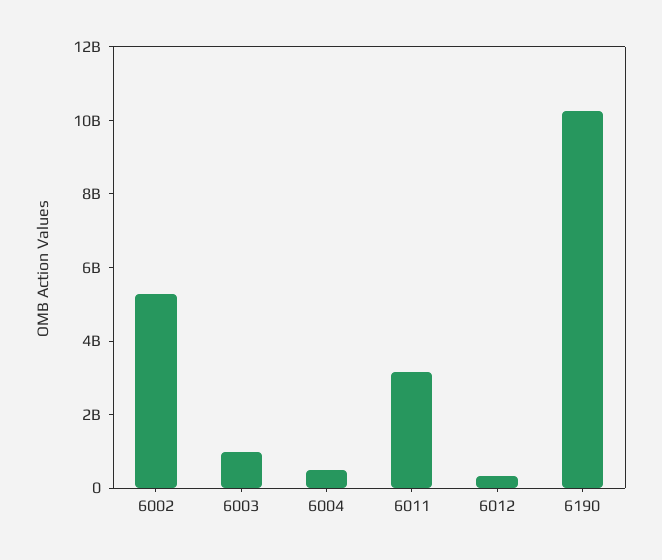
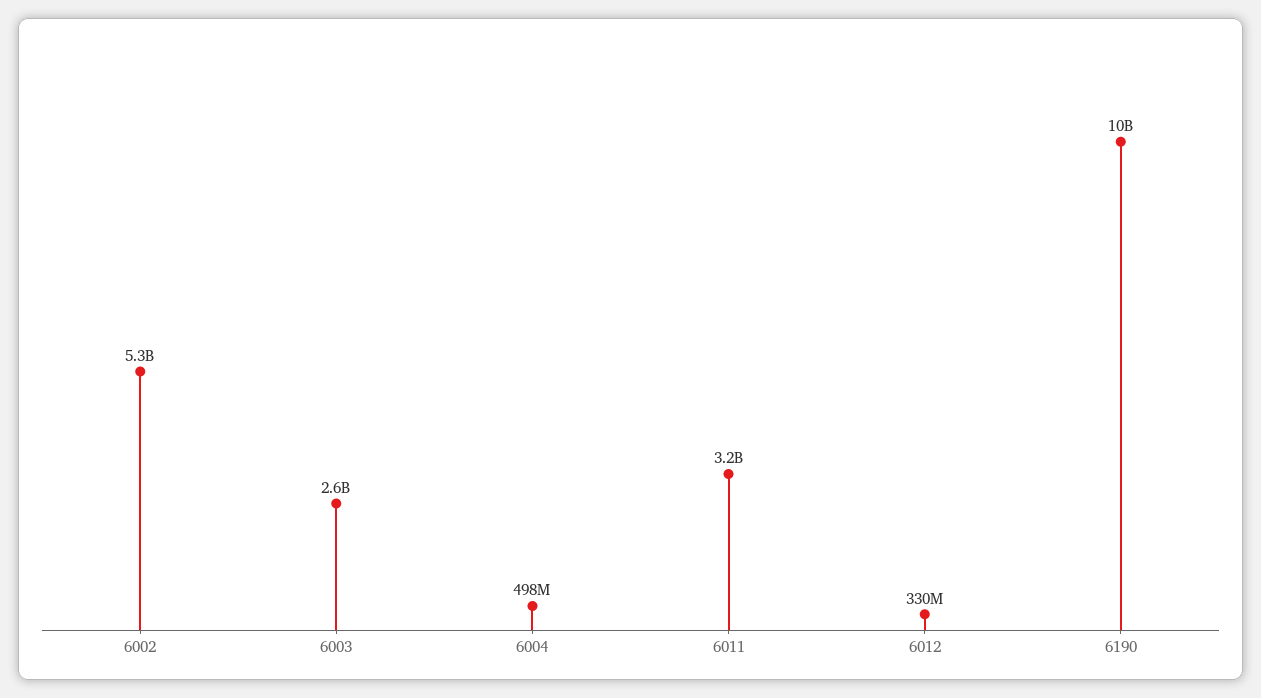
6003: 1000000000 -> 2600000000

